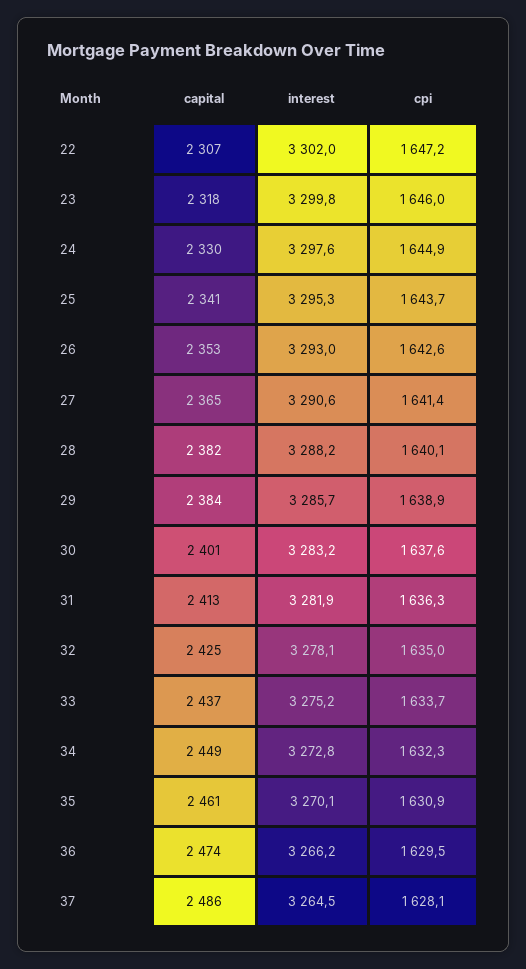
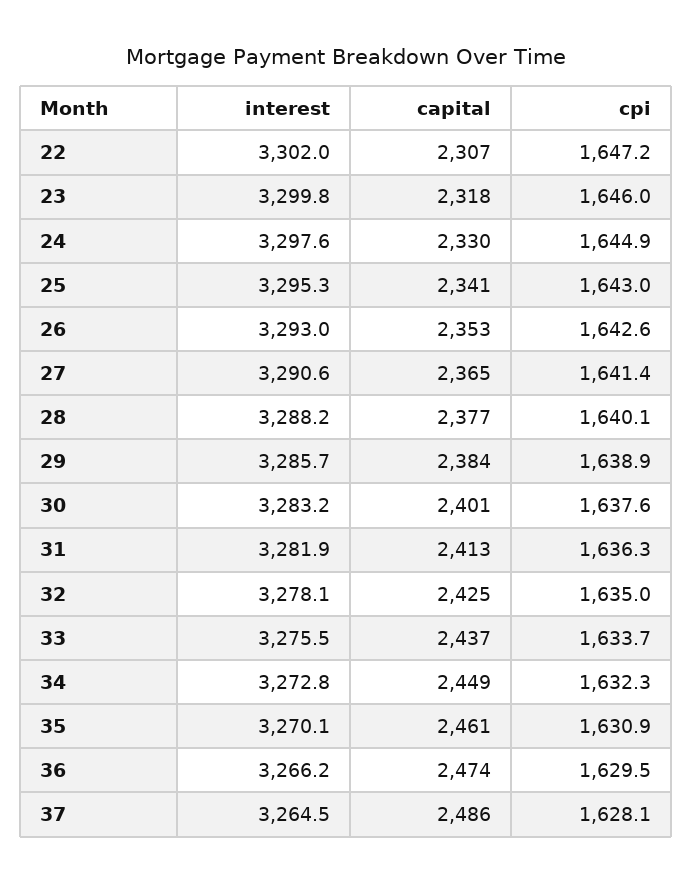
cpi, 25: 1643.7 -> 1643
capital, 28: 2382 -> 2377
interest, 33: 3275.2 -> 3275.5

